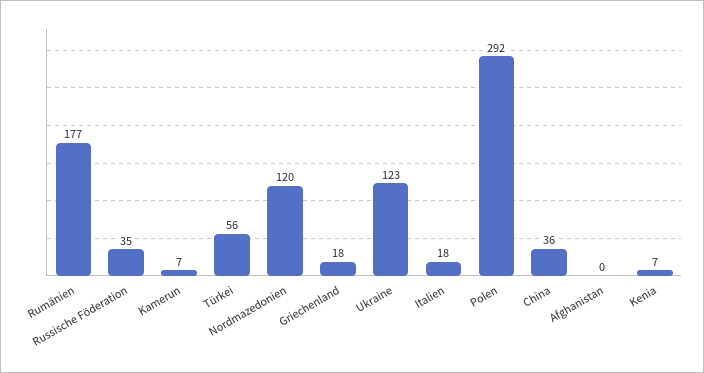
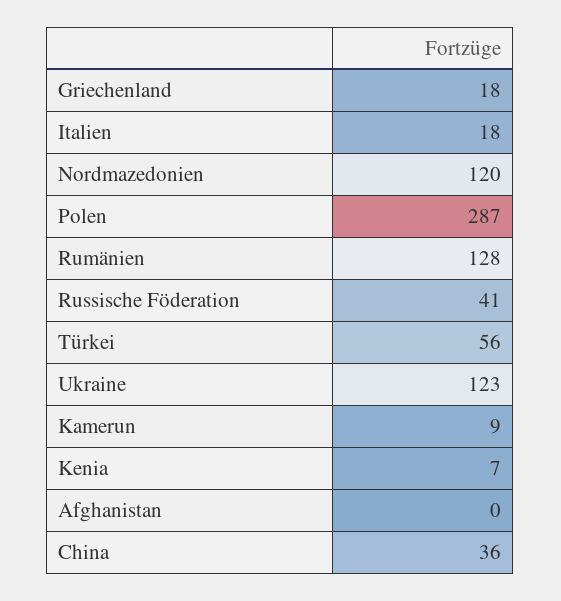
Rumänien: 177 -> 128
Russische Föderation: 35 -> 41
Kamerun: 7 -> 9
Polen: 292 -> 287

